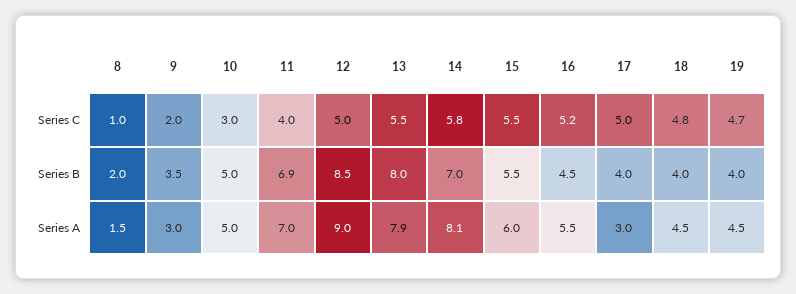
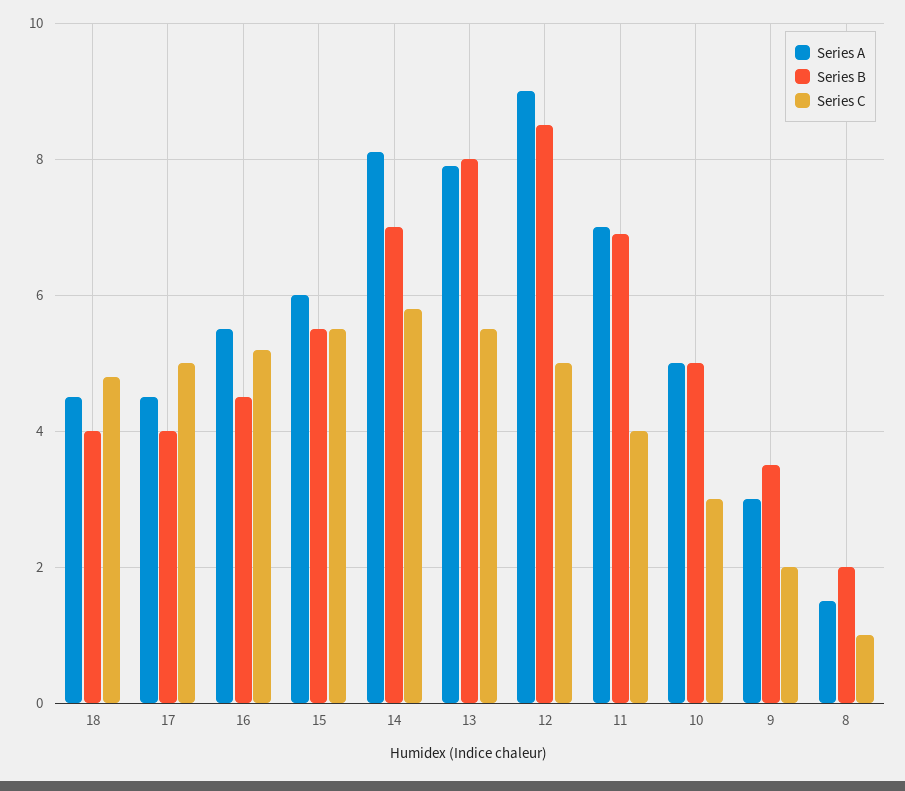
Series C, 19: 4.7 -> none
Series B, 19: 4 -> none
Series A, 17: 3 -> 4.5
Series A, 19: 4.5 -> none

